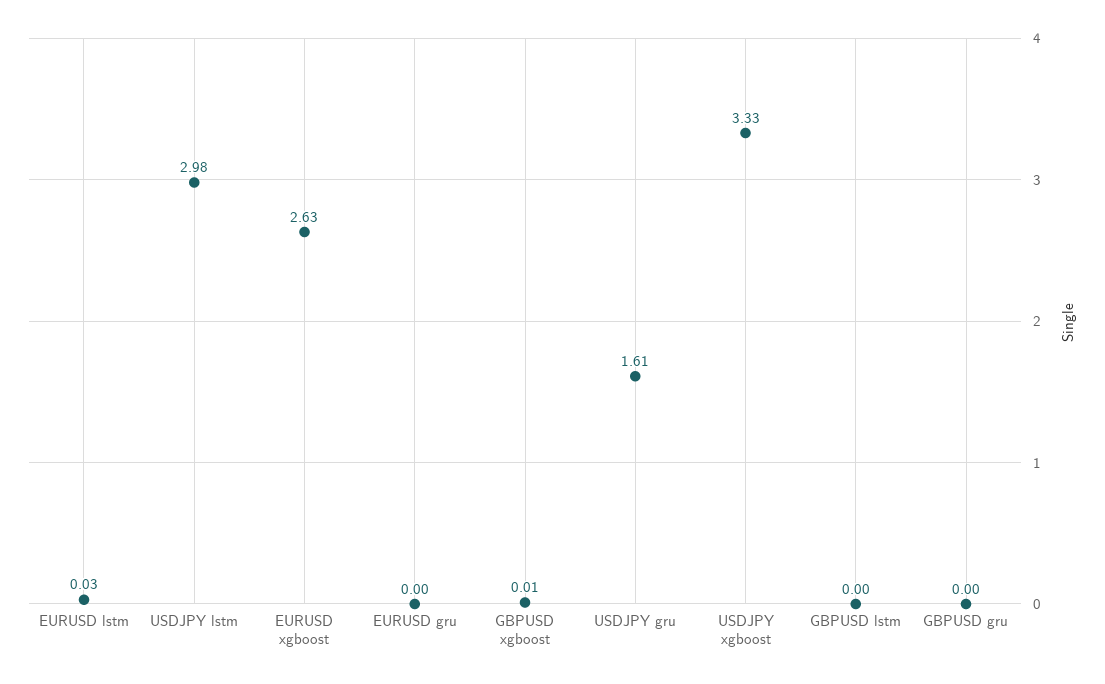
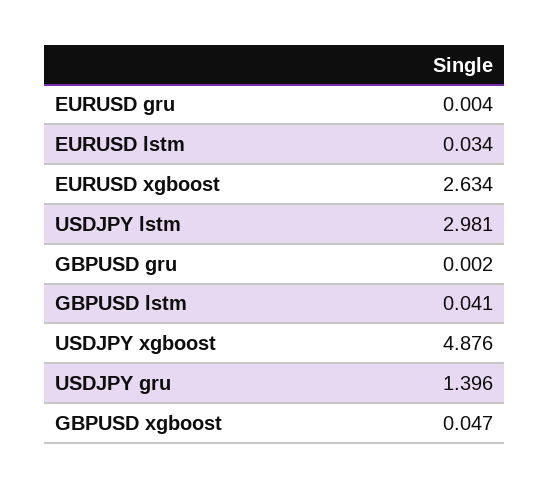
GBPUSD xgboost: 0.01 -> 0.047
USDJPY gru: 1.61 -> 1.396
USDJPY xgboost: 3.33 -> 4.876
GBPUSD lstm: 0 -> 0.041

